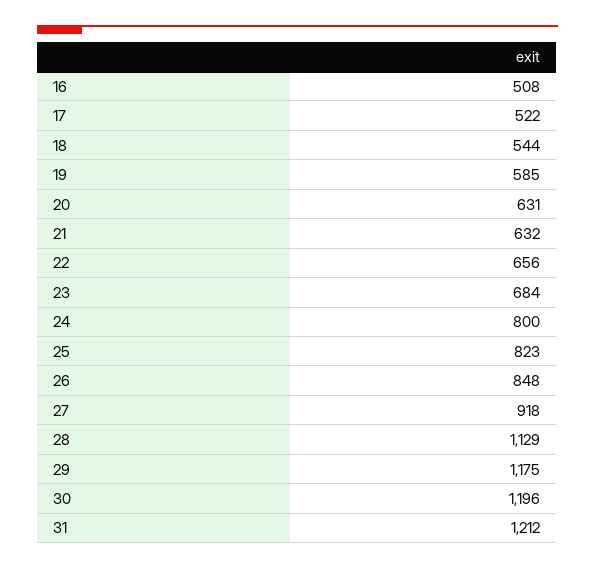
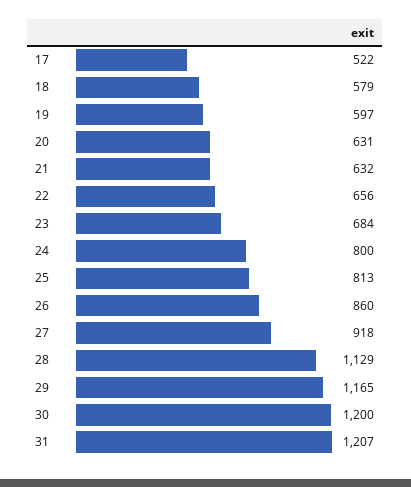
16: 508 -> none
18: 544 -> 579
19: 585 -> 597
25: 823 -> 813
26: 848 -> 860
29: 1175 -> 1165
30: 1196 -> 1200
31: 1212 -> 1207

